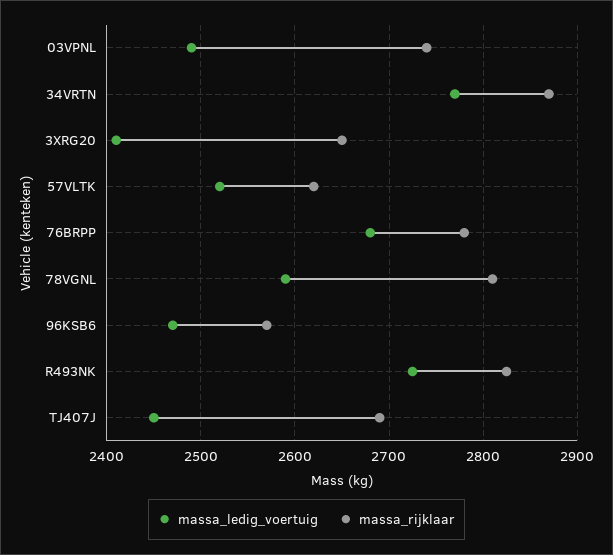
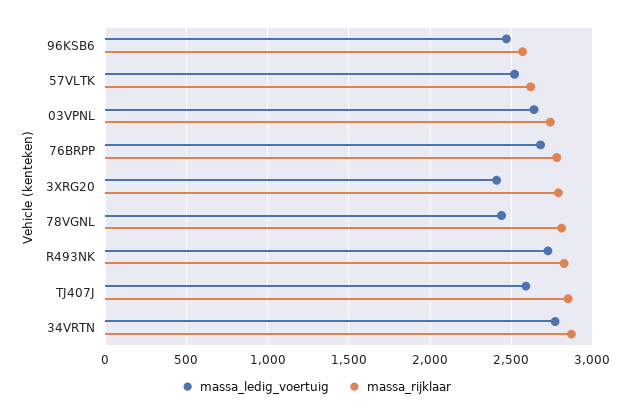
massa_ledig_voertuig, 03VPNL: 2490 -> 2650
massa_rijklaar, 3XRG20: 2650 -> 2800
massa_ledig_voertuig, 78VGNL: 2590 -> 2450
massa_ledig_voertuig, TJ407J: 2450 -> 2600
massa_rijklaar, TJ407J: 2690 -> 2850

